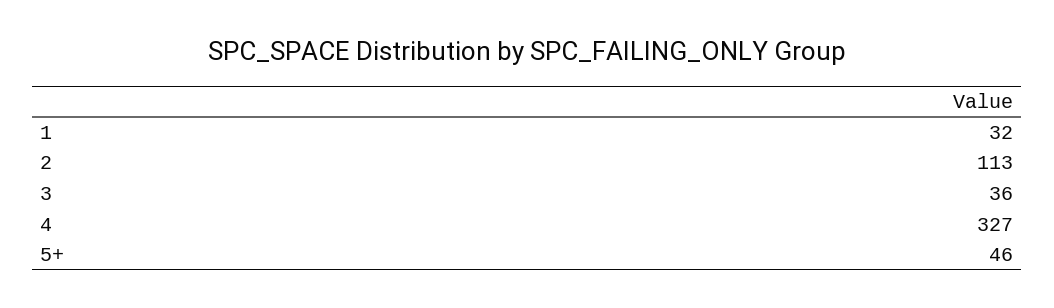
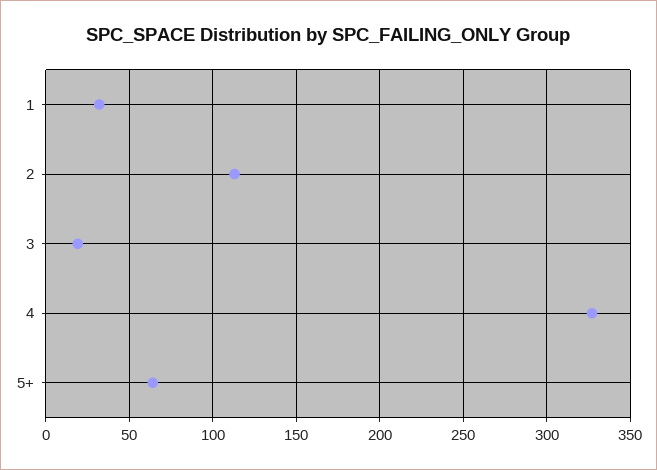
3: 36 -> 20
5+: 46 -> 65

